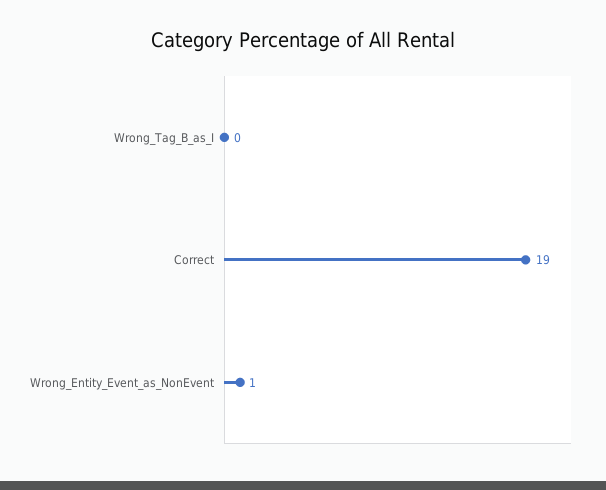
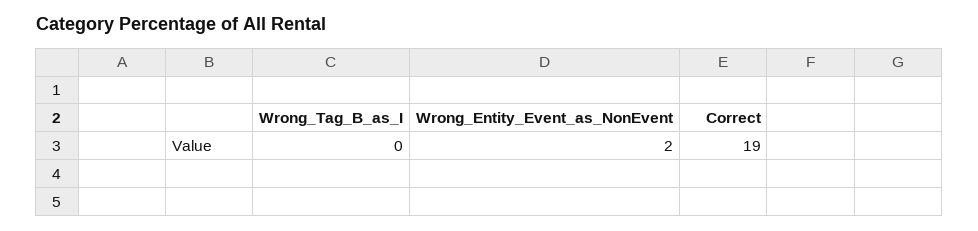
Wrong_Entity_Event_as_NonEvent: 1 -> 2

